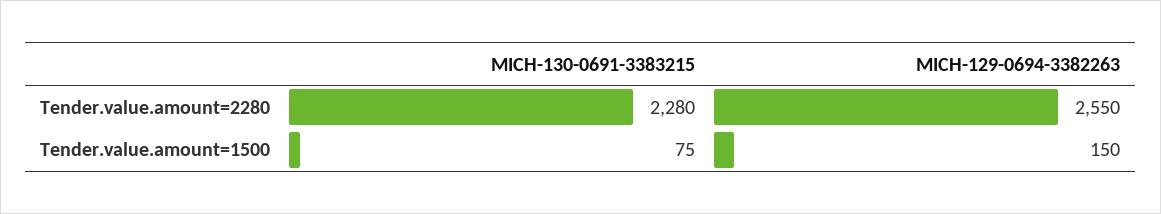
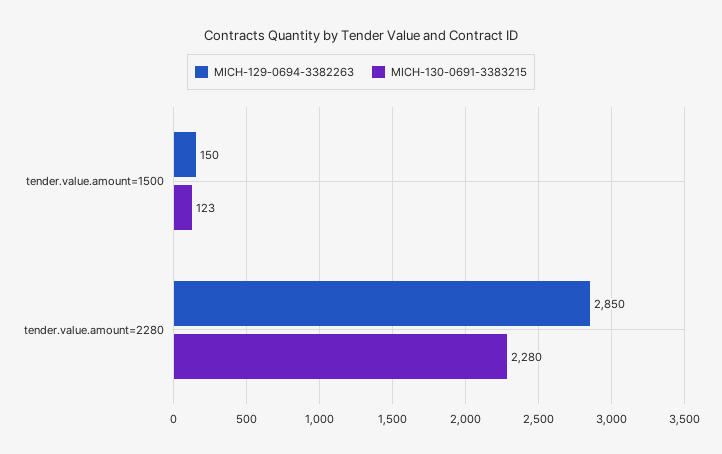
MICH-129-0694-3382263, Tender.value.amount=2280: 2550 -> 2850
MICH-130-0691-3383215, Tender.value.amount=1500: 75 -> 123

